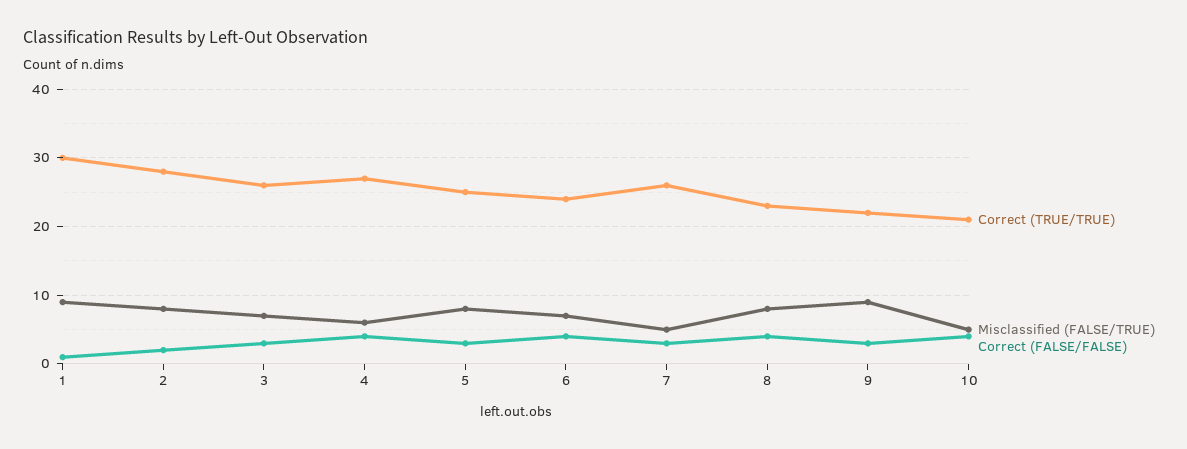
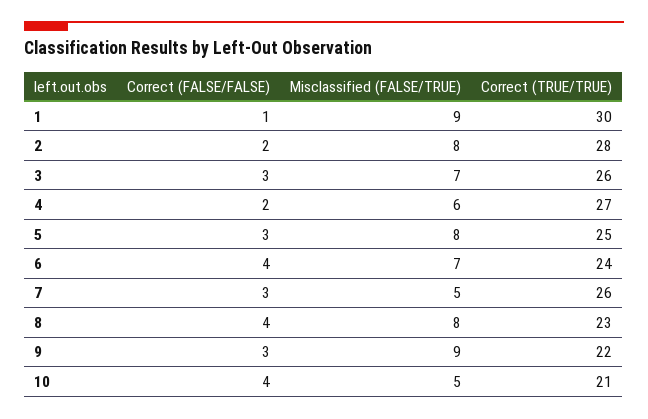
Correct (FALSE/FALSE), 4: 4 -> 2

